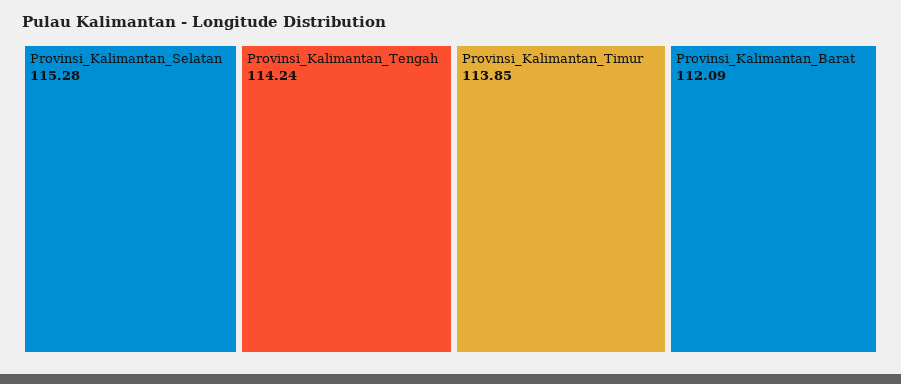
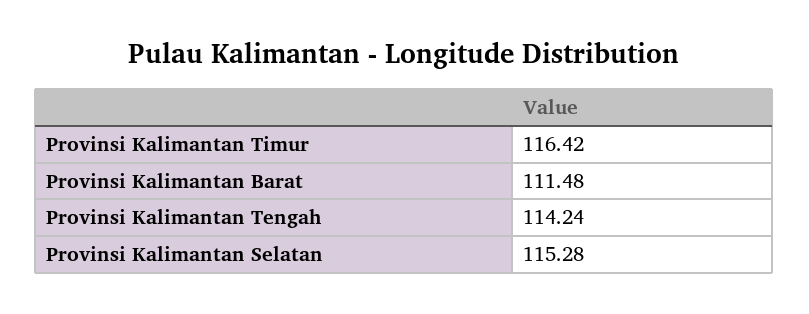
Provinsi_Kalimantan_Timur: 113.85 -> 116.42
Provinsi_Kalimantan_Barat: 112.09 -> 111.48

